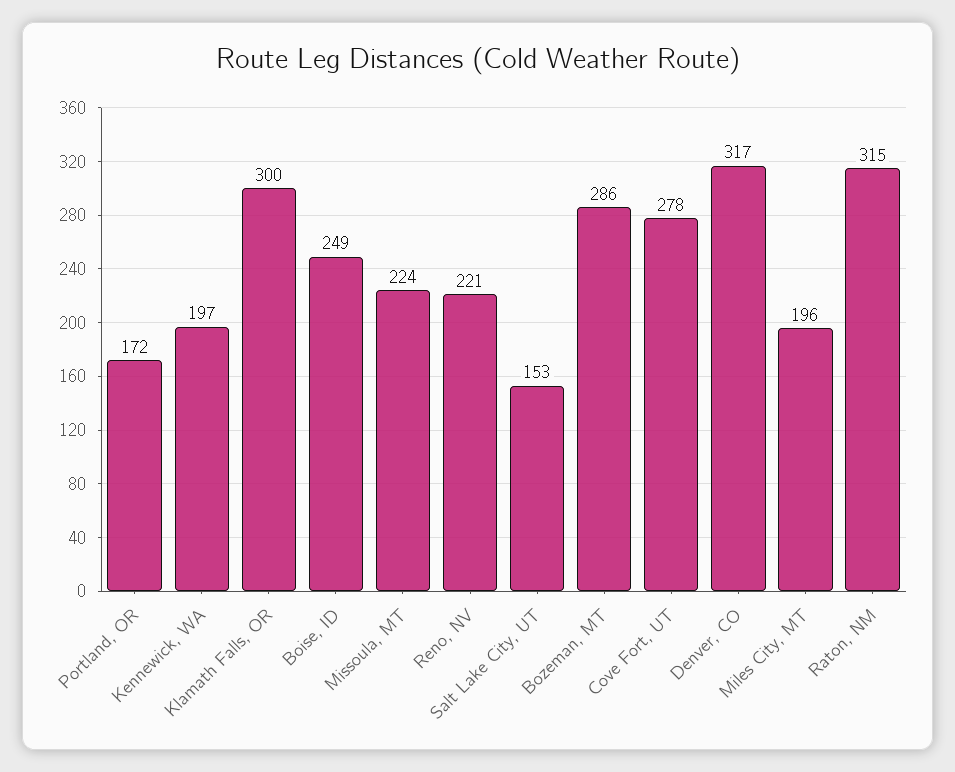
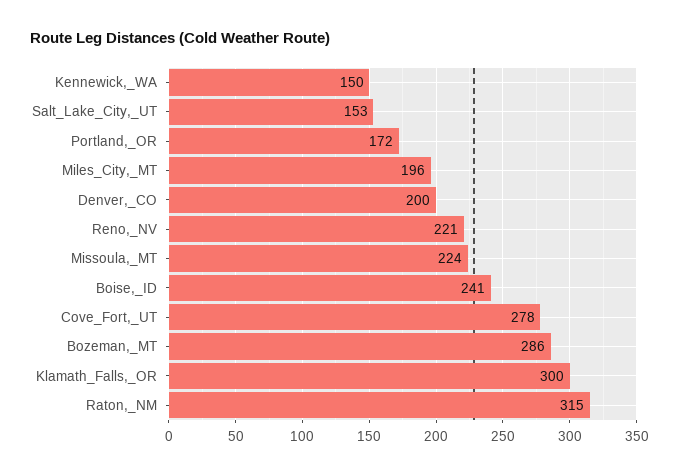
Kennewick, WA: 197 -> 150
Boise, ID: 249 -> 241
Denver, CO: 317 -> 200

